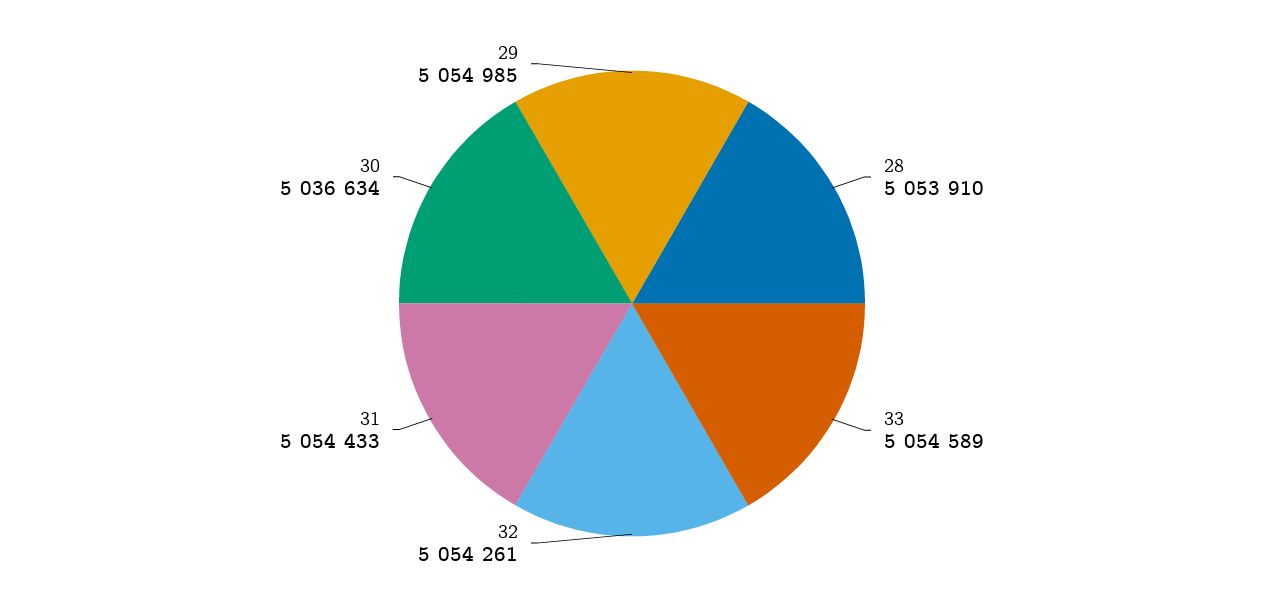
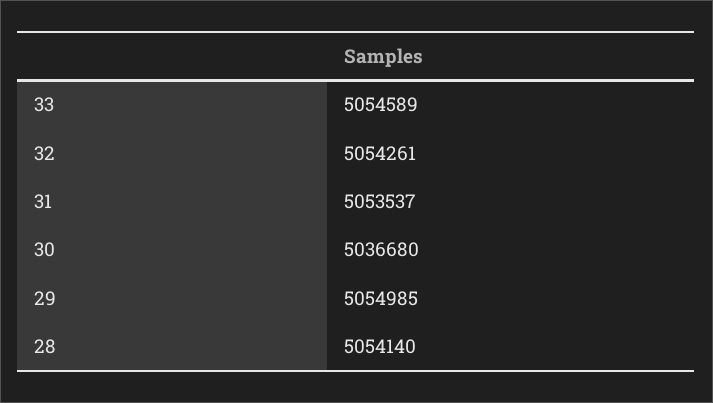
28: 5053910 -> 5054140
31: 5054433 -> 5053537
30: 5036634 -> 5036680

